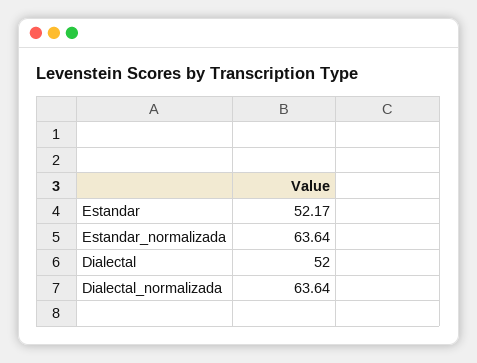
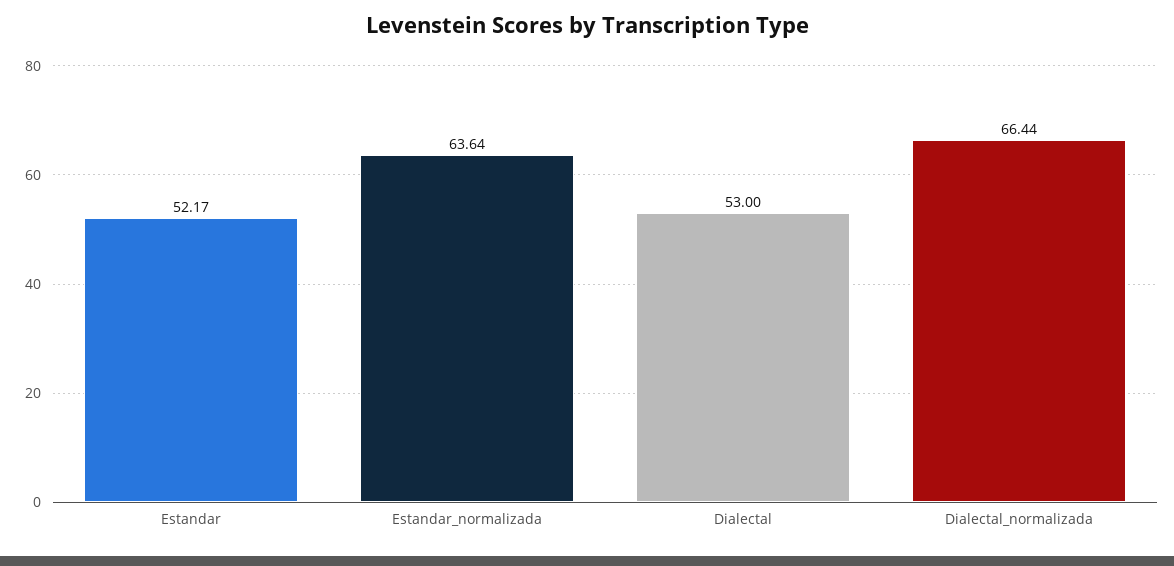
Dialectal: 52 -> 53
Dialectal_normalizada: 63.64 -> 66.44

